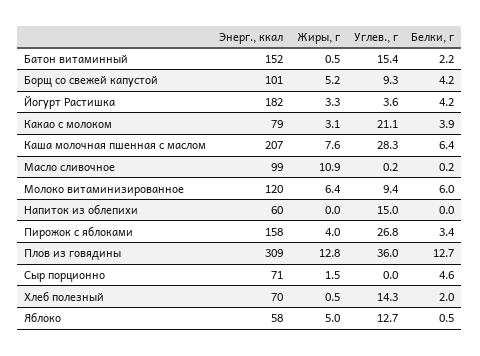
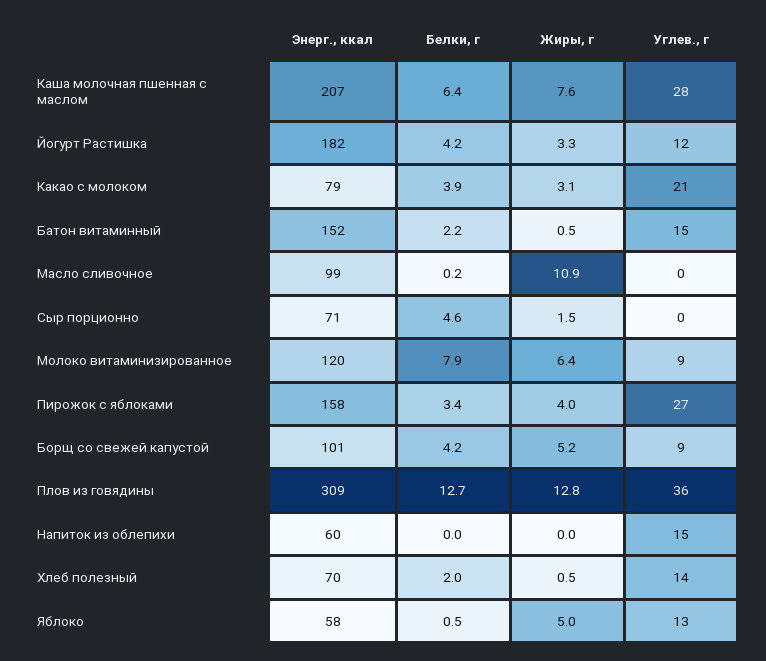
Углев., г, Йогурт Растишка: 3.6 -> 12
Белки, г, Молоко витаминизированное: 6 -> 7.9

